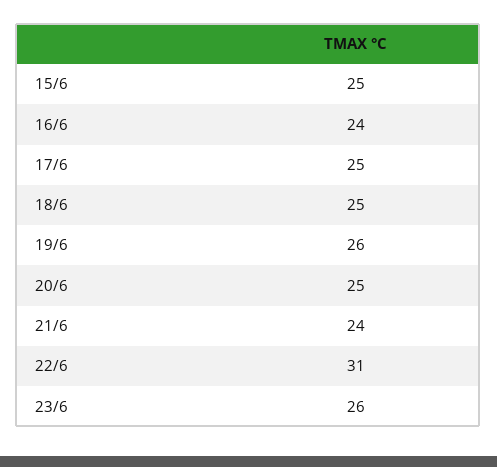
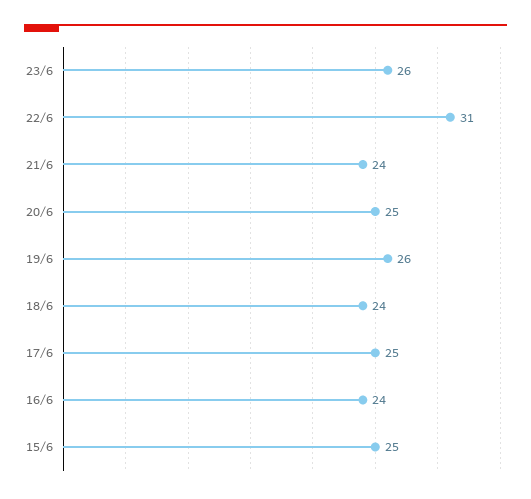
18/6: 25 -> 24

